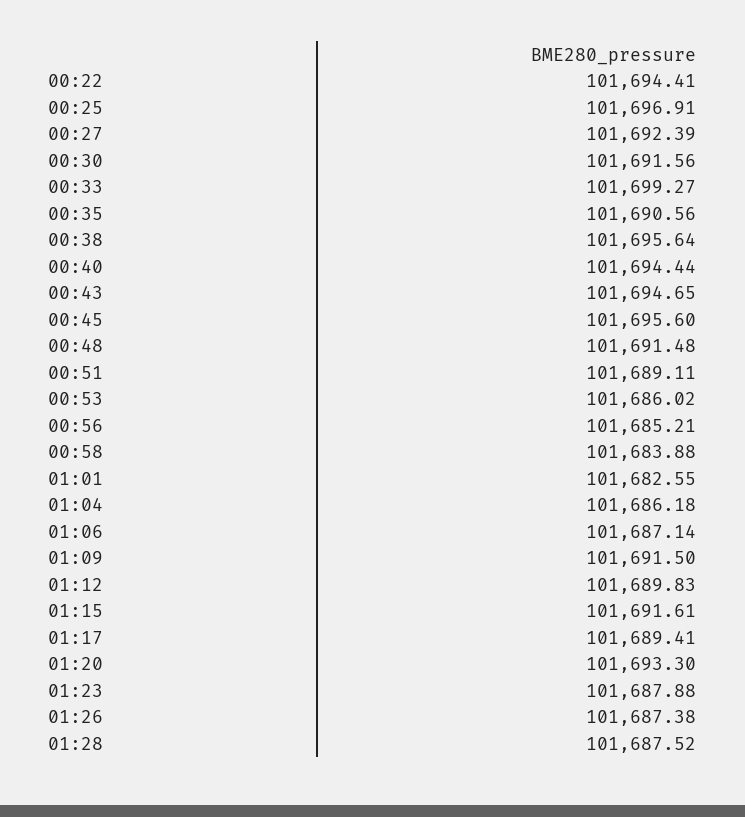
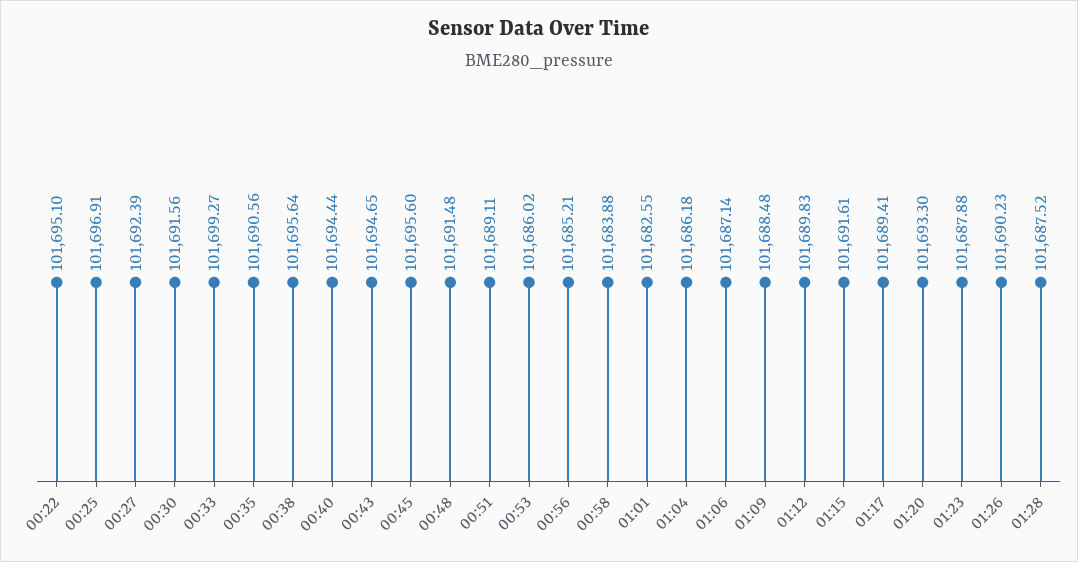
00:22: 101694.41 -> 101695.1
01:09: 101691.5 -> 101688.48
01:26: 101687.38 -> 101690.23

